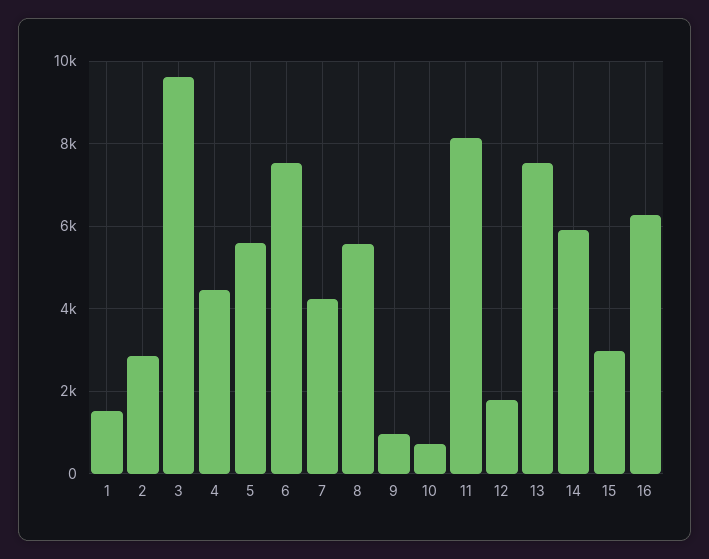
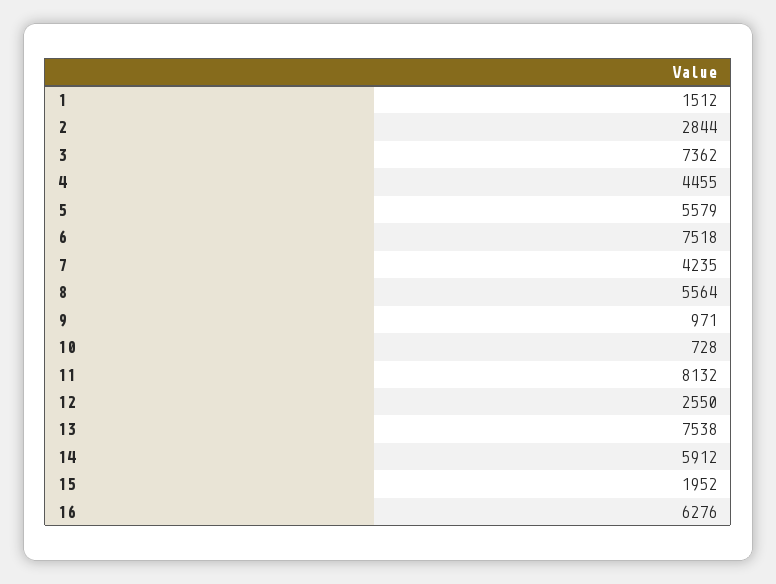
3: 9600 -> 7362
12: 1800 -> 2550
15: 3000 -> 1952

